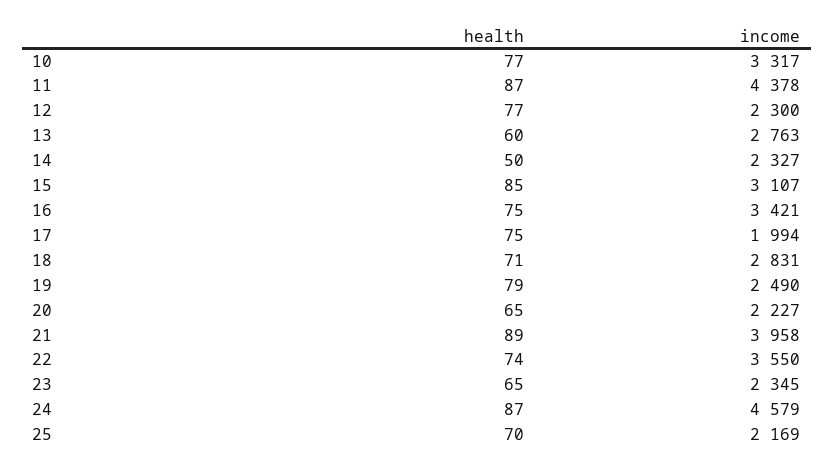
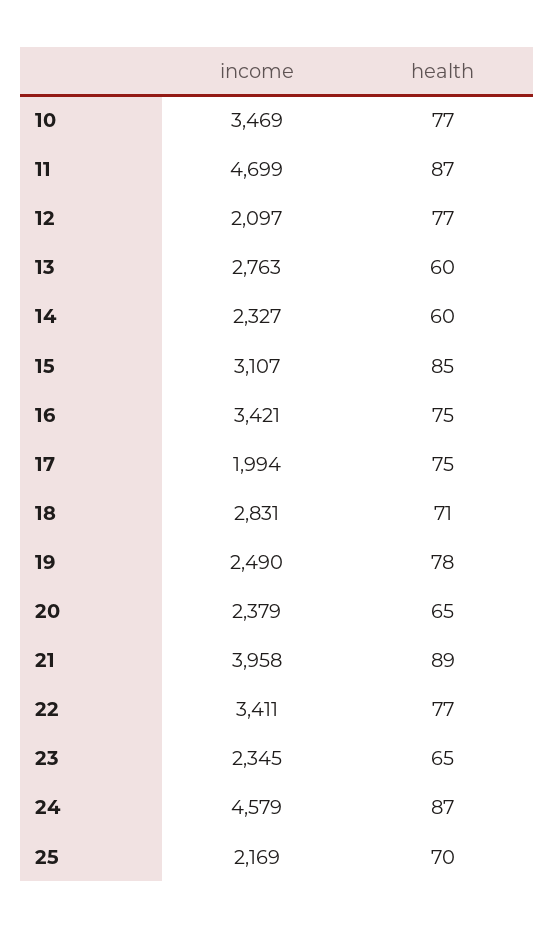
income, 10: 3317 -> 3469
income, 11: 4378 -> 4699
income, 12: 2300 -> 2097
health, 14: 50 -> 60
health, 19: 79 -> 78
income, 20: 2227 -> 2379
health, 22: 74 -> 77
income, 22: 3550 -> 3411

